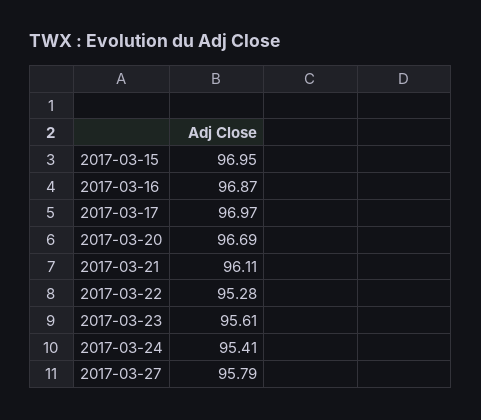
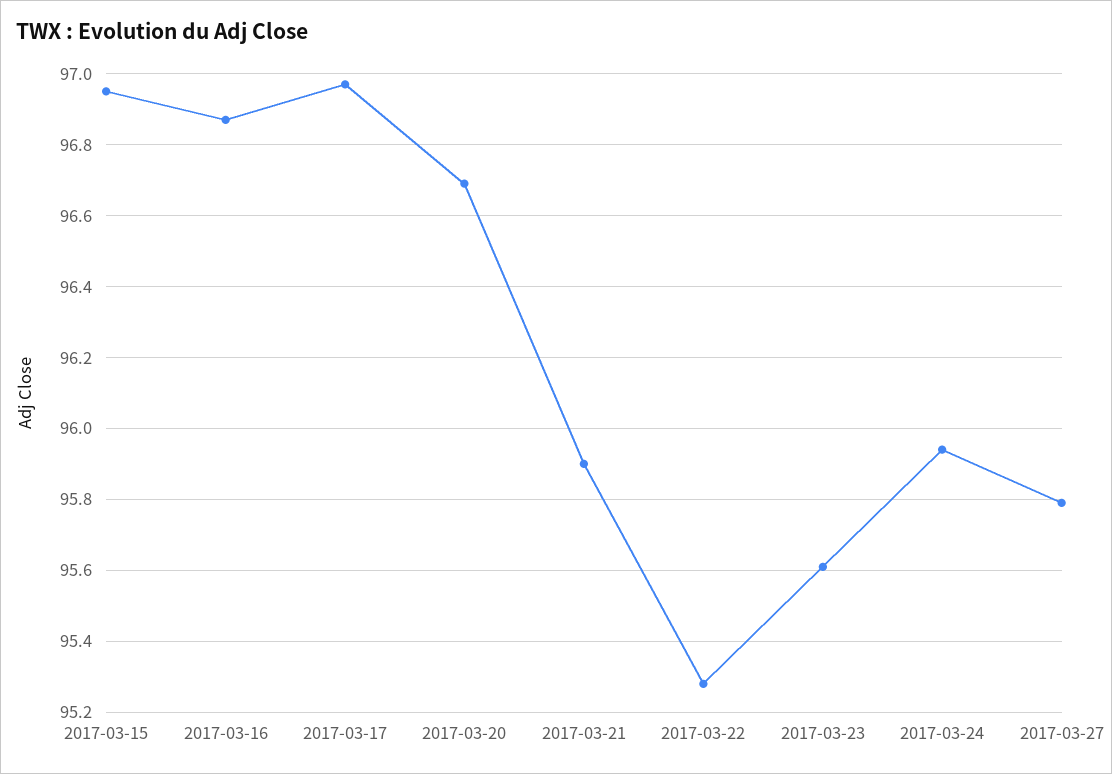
2017-03-21: 96.11 -> 95.9
2017-03-24: 95.41 -> 95.95

